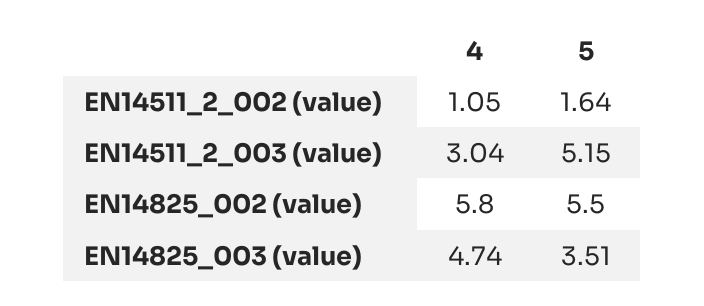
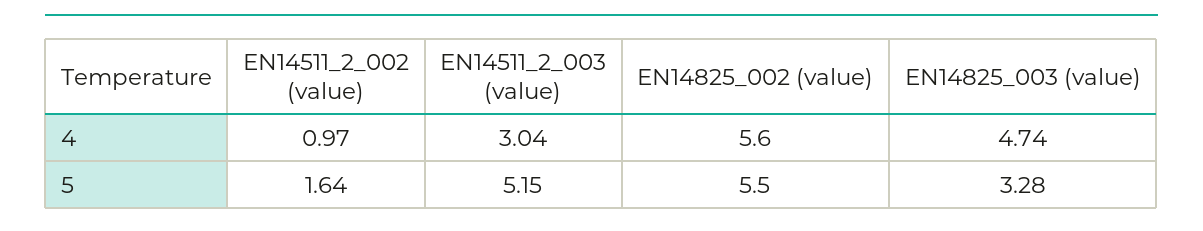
4, EN14511_2_002 (value): 1.05 -> 0.97
4, EN14825_002 (value): 5.8 -> 5.6
5, EN14825_003 (value): 3.51 -> 3.28

